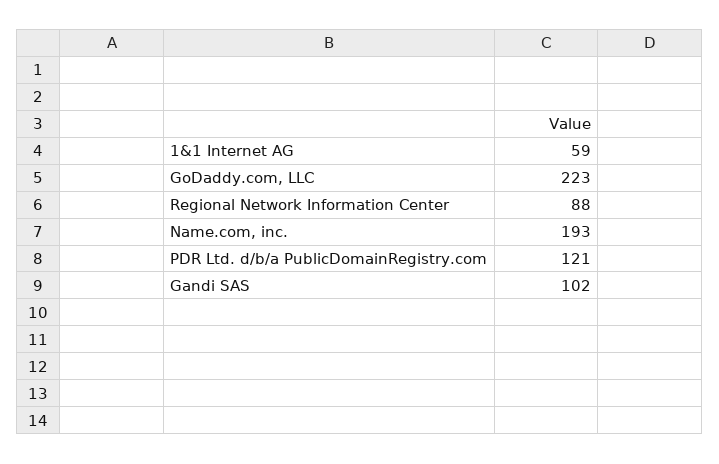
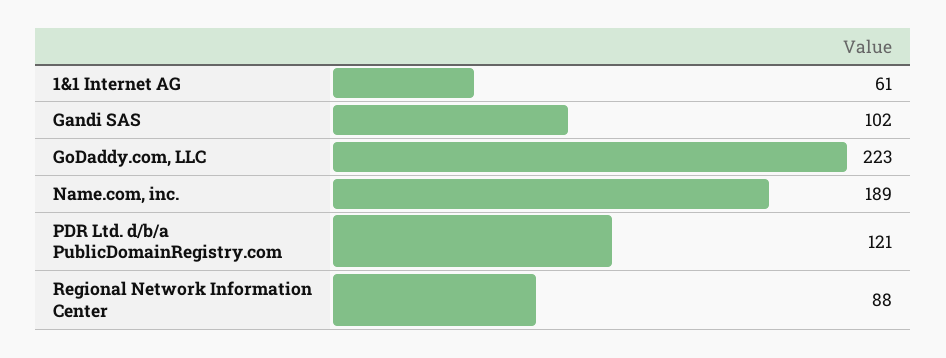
1&1 Internet AG: 59 -> 61
Name.com, inc.: 193 -> 189

